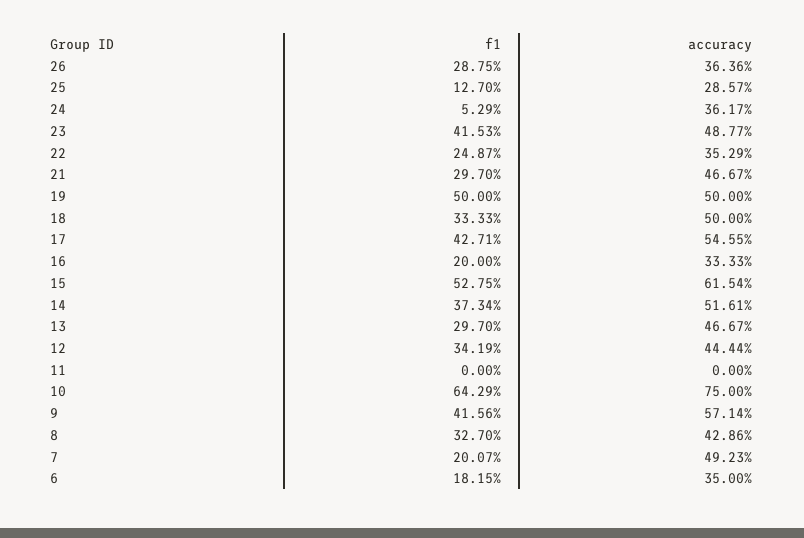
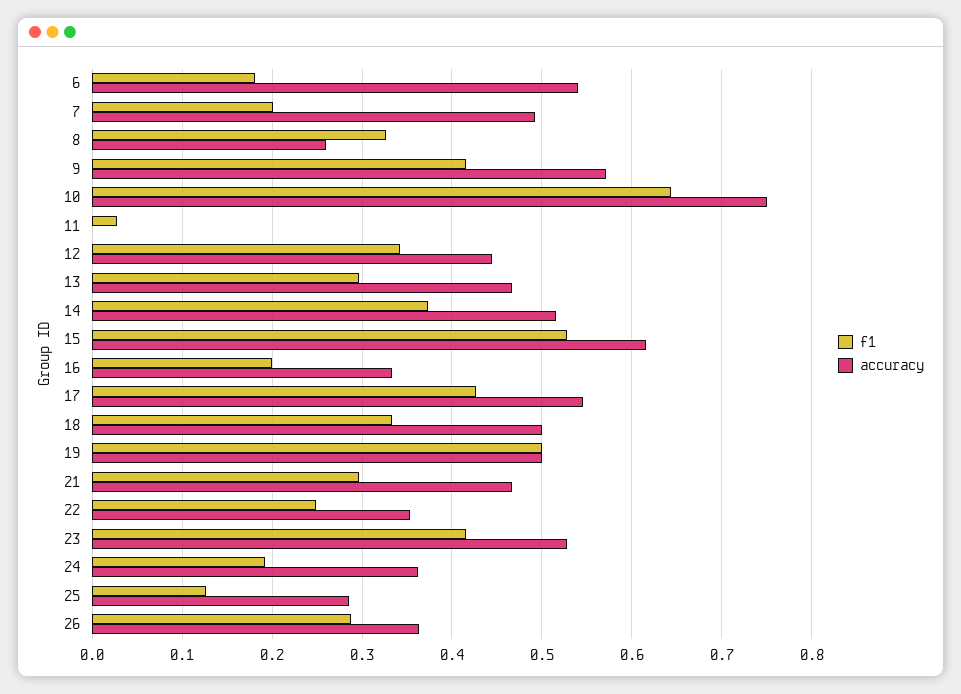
f1, 24: 0.0529 -> 0.19
accuracy, 23: 0.4877 -> 0.53
f1, 11: 0 -> 0.03
accuracy, 8: 0.4286 -> 0.26
accuracy, 6: 0.35 -> 0.54

